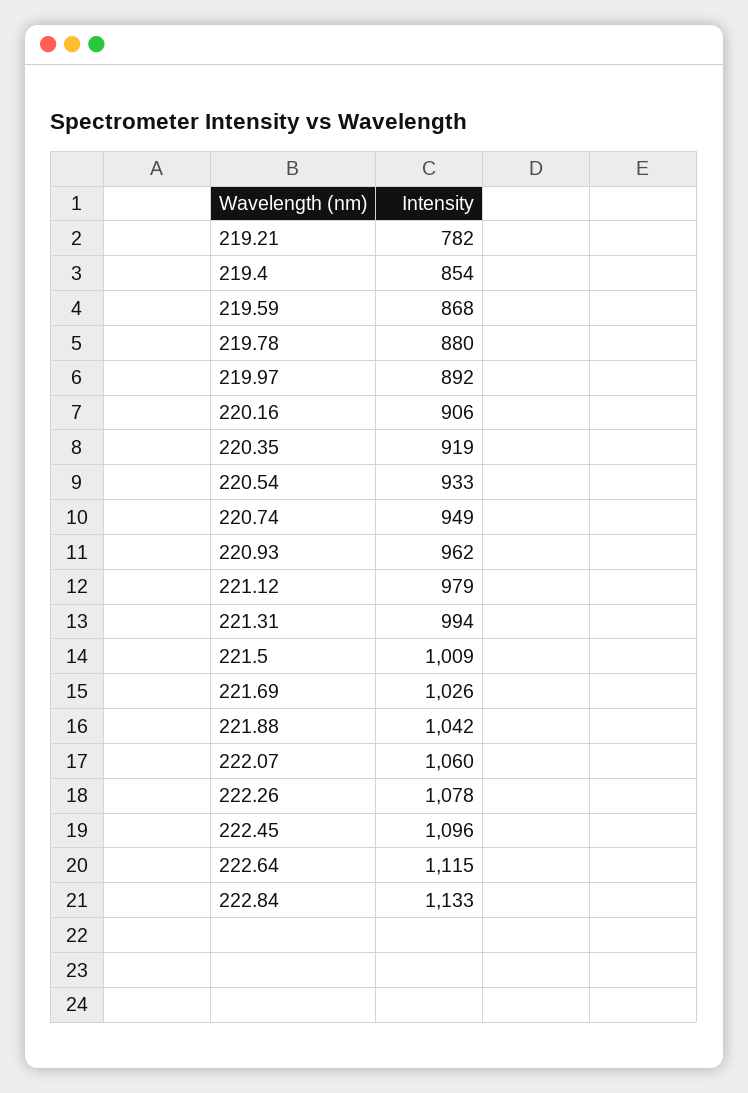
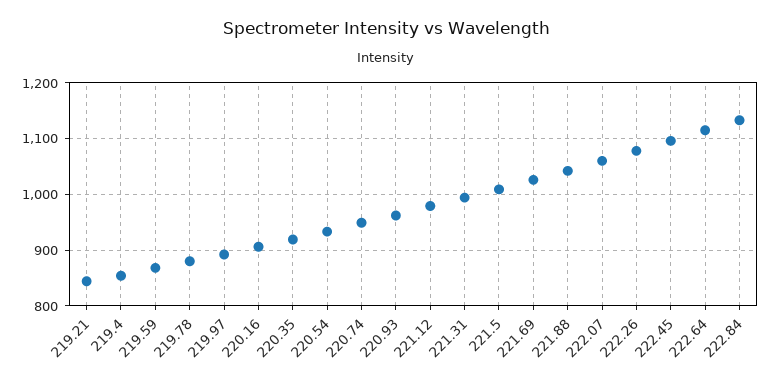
219.21: 782 -> 840

